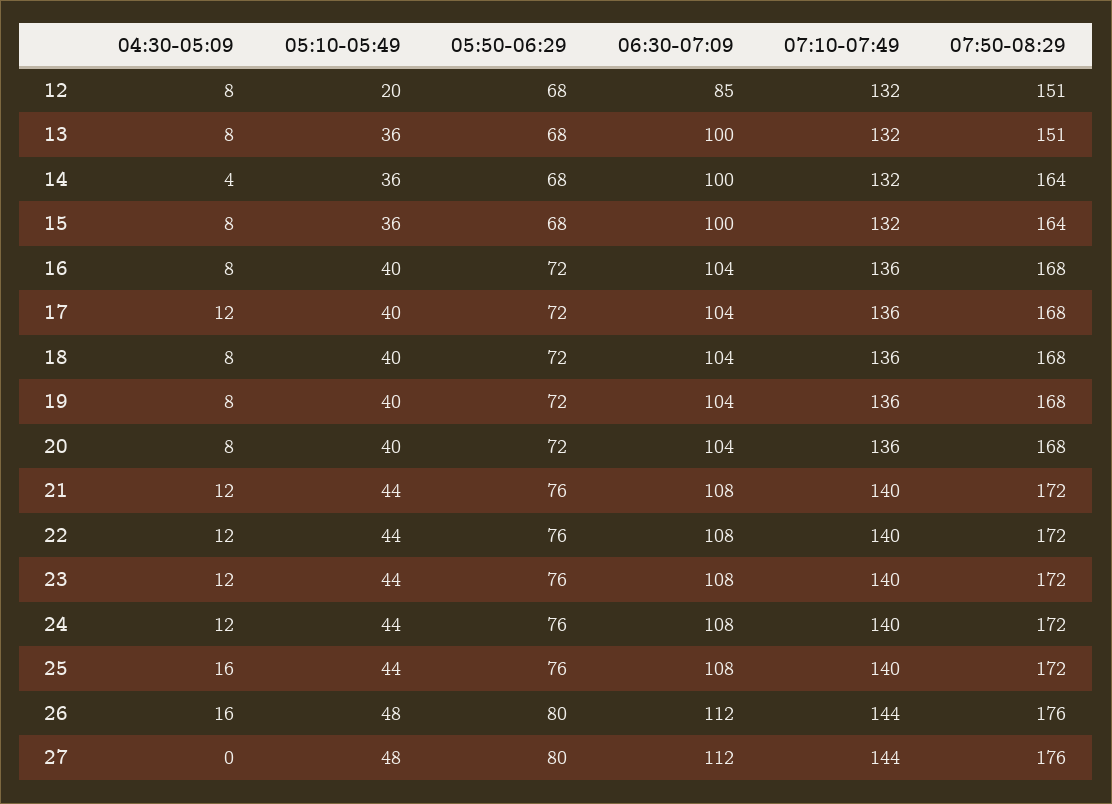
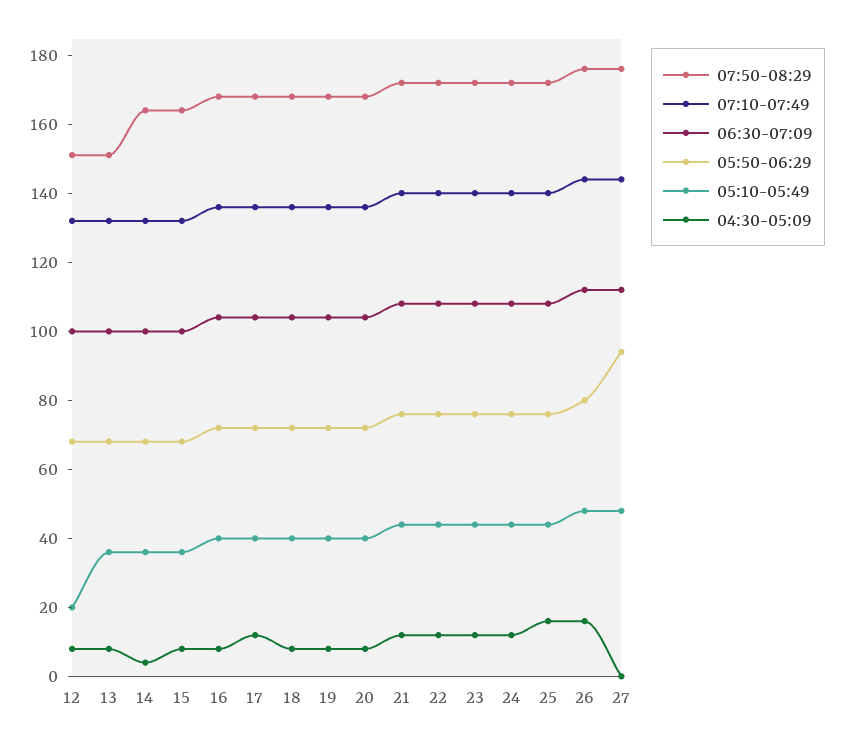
06:30-07:09, 12: 85 -> 100
05:50-06:29, 27: 80 -> 95

